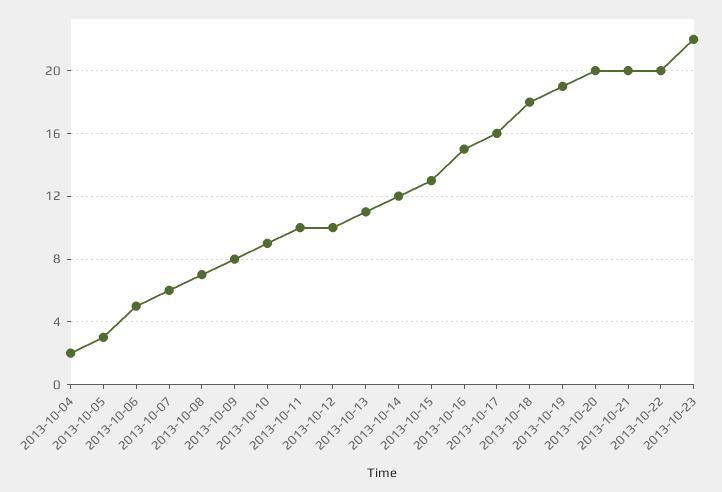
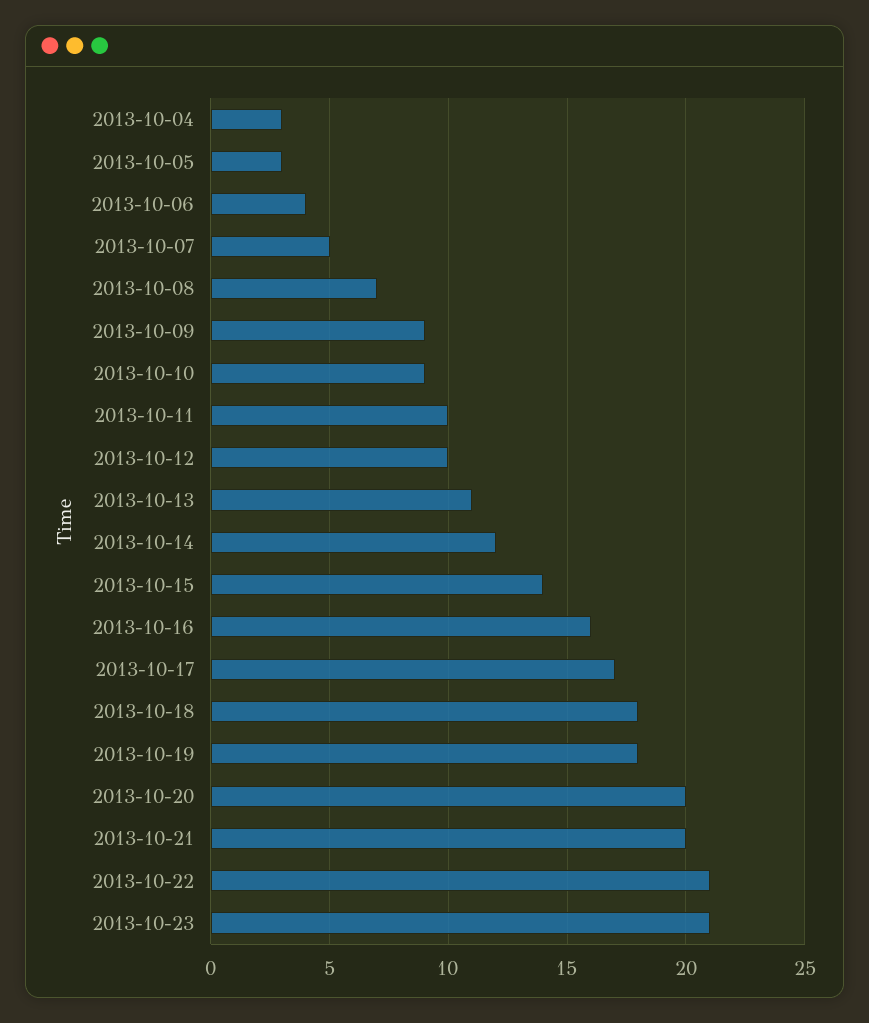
2013-10-04: 2 -> 3
2013-10-06: 5 -> 4
2013-10-07: 6 -> 5
2013-10-09: 8 -> 9
2013-10-15: 13 -> 14
2013-10-16: 15 -> 16
2013-10-17: 16 -> 17
2013-10-19: 19 -> 18
2013-10-22: 20 -> 21
2013-10-23: 22 -> 21

